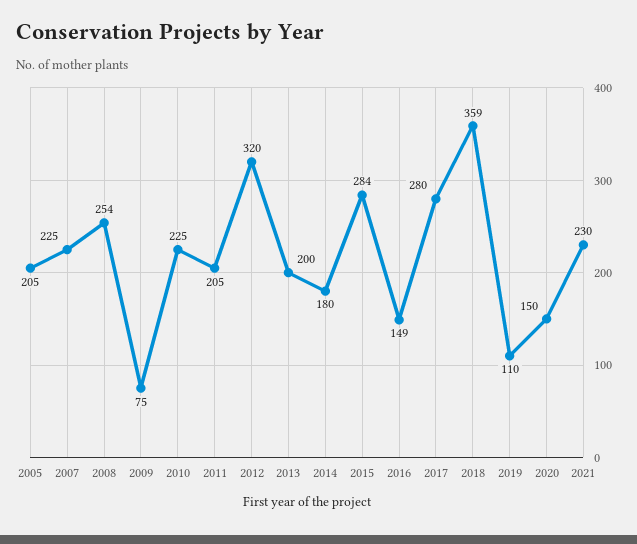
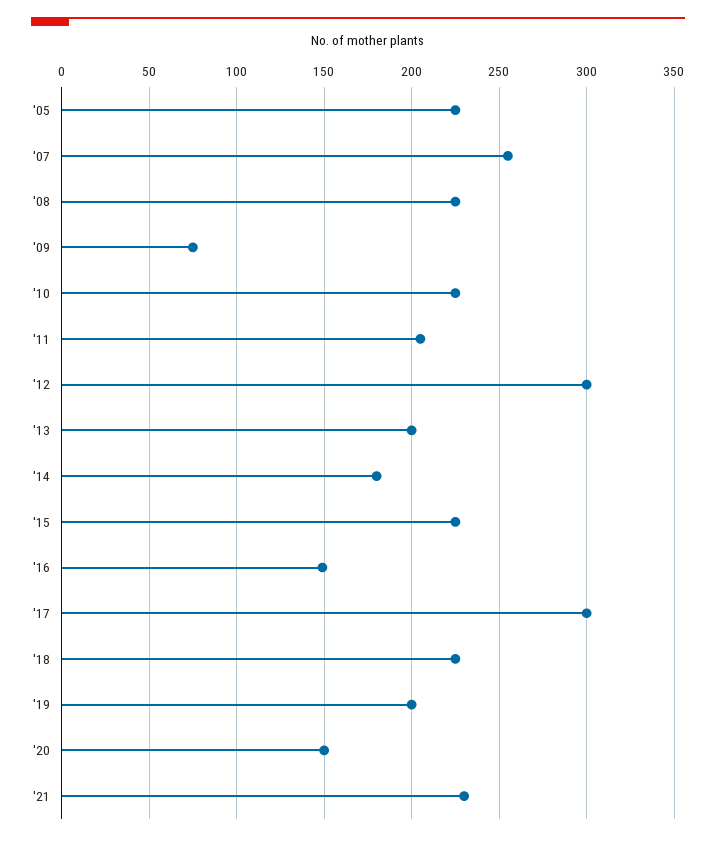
2005: 205 -> 225
2007: 225 -> 255
2008: 254 -> 225
2012: 320 -> 300
2015: 284 -> 225
2017: 280 -> 300
2018: 359 -> 225
2019: 110 -> 200

